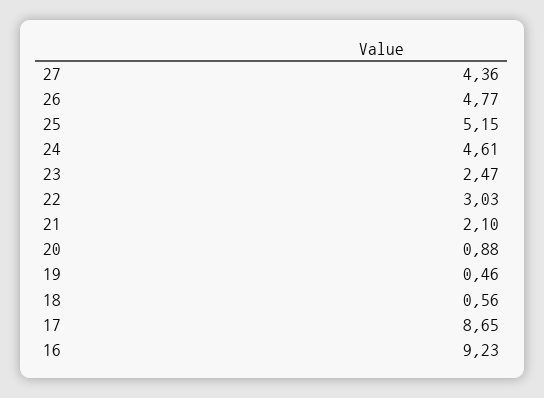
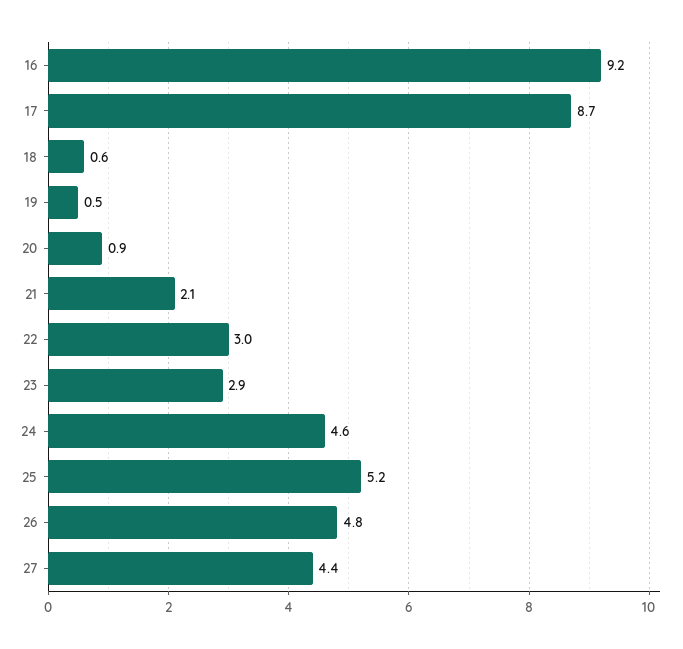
23: 2.47 -> 2.9

